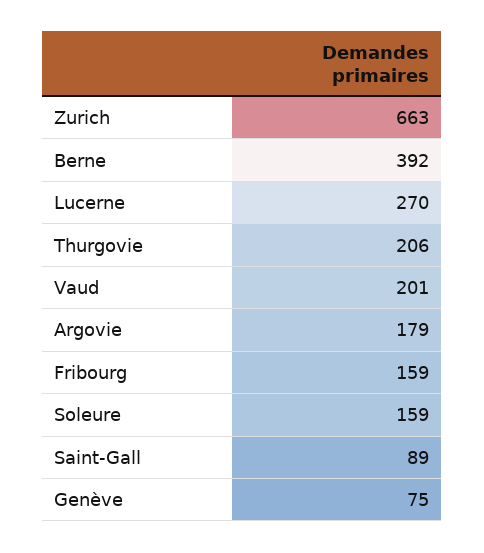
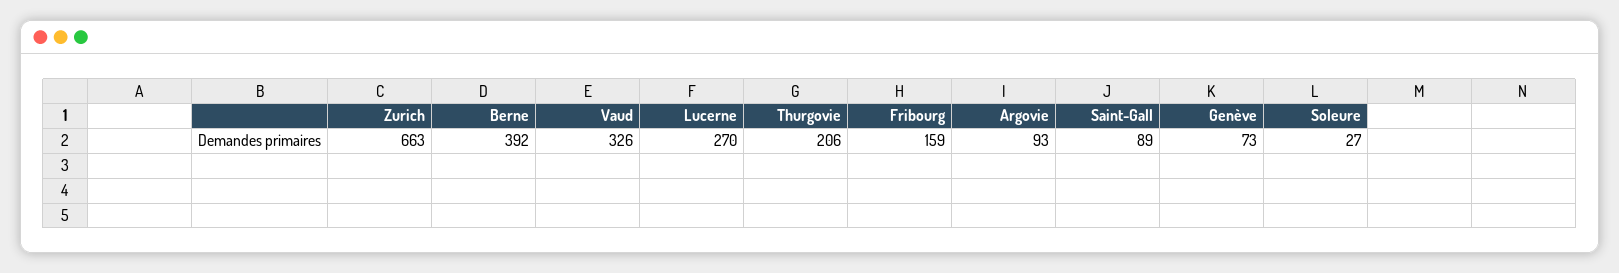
Vaud: 201 -> 326
Argovie: 179 -> 93
Soleure: 159 -> 27
Genève: 75 -> 73

